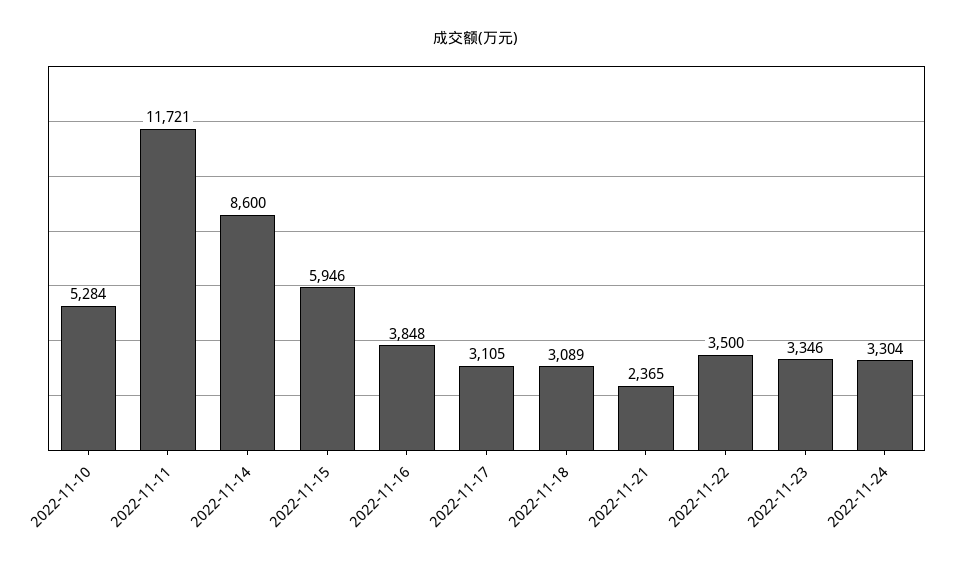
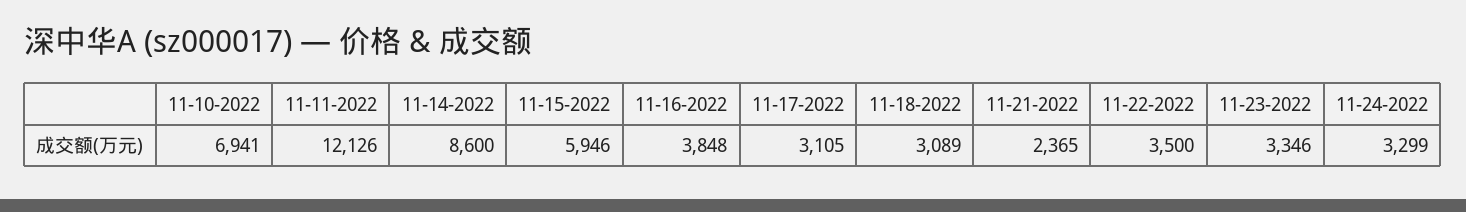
2022-11-10: 5284 -> 6941
2022-11-11: 11721 -> 12126
2022-11-24: 3304 -> 3299

